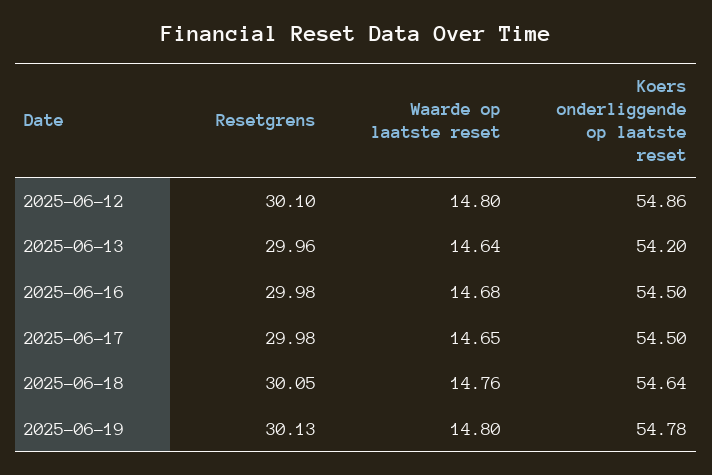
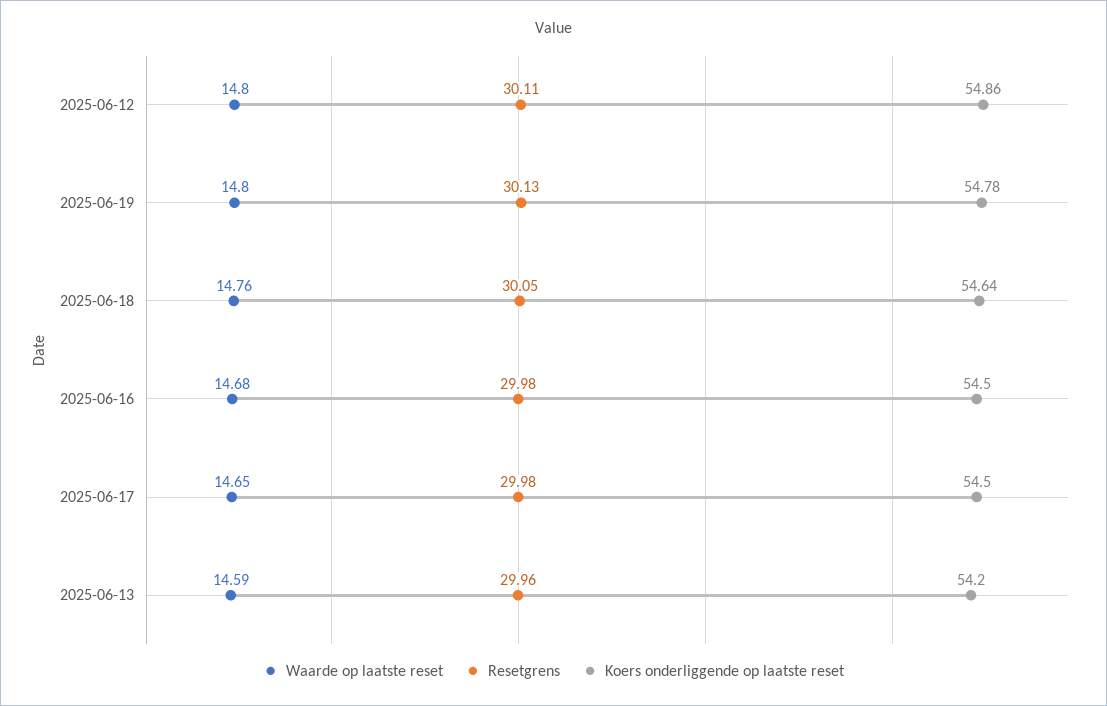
Resetgrens, 2025-06-12: 30.1 -> 30.11
Waarde op laatste reset, 2025-06-13: 14.64 -> 14.59

